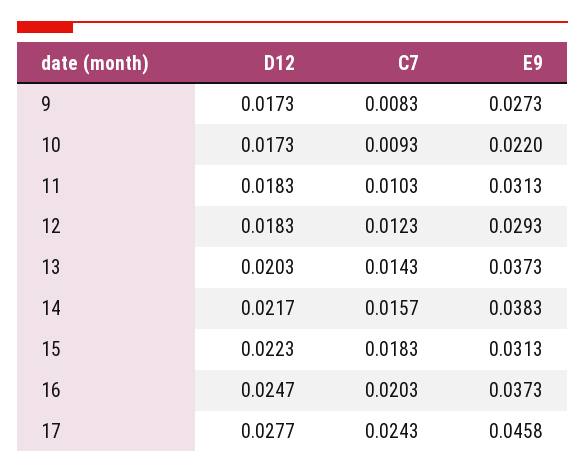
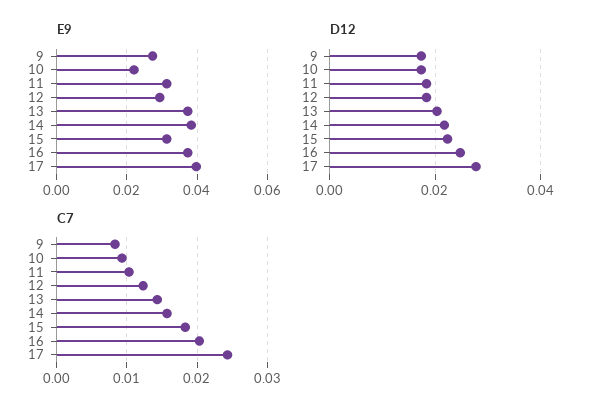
E9, 17: 0.0458 -> 0.04

